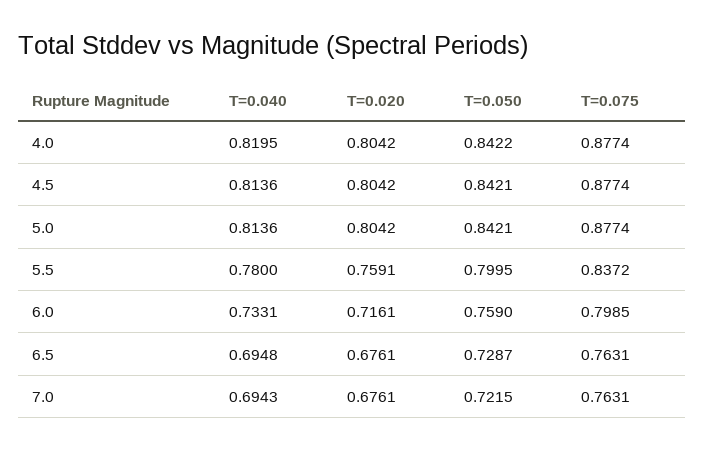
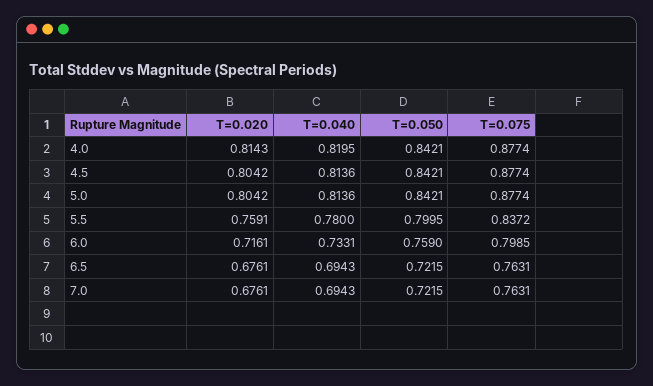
T=0.020, 4.0: 0.8042 -> 0.8143
T=0.050, 4.0: 0.8422 -> 0.8421
T=0.040, 6.5: 0.6948 -> 0.6943
T=0.050, 6.5: 0.7287 -> 0.7215

